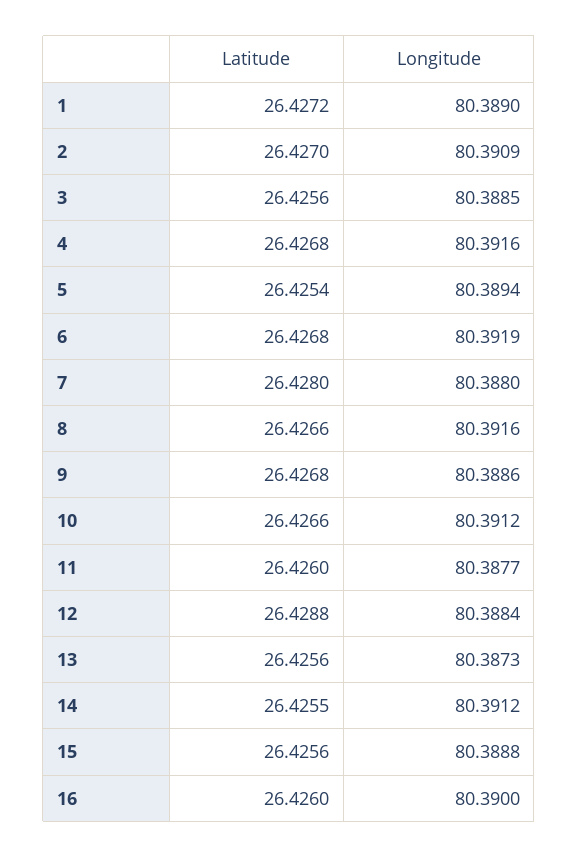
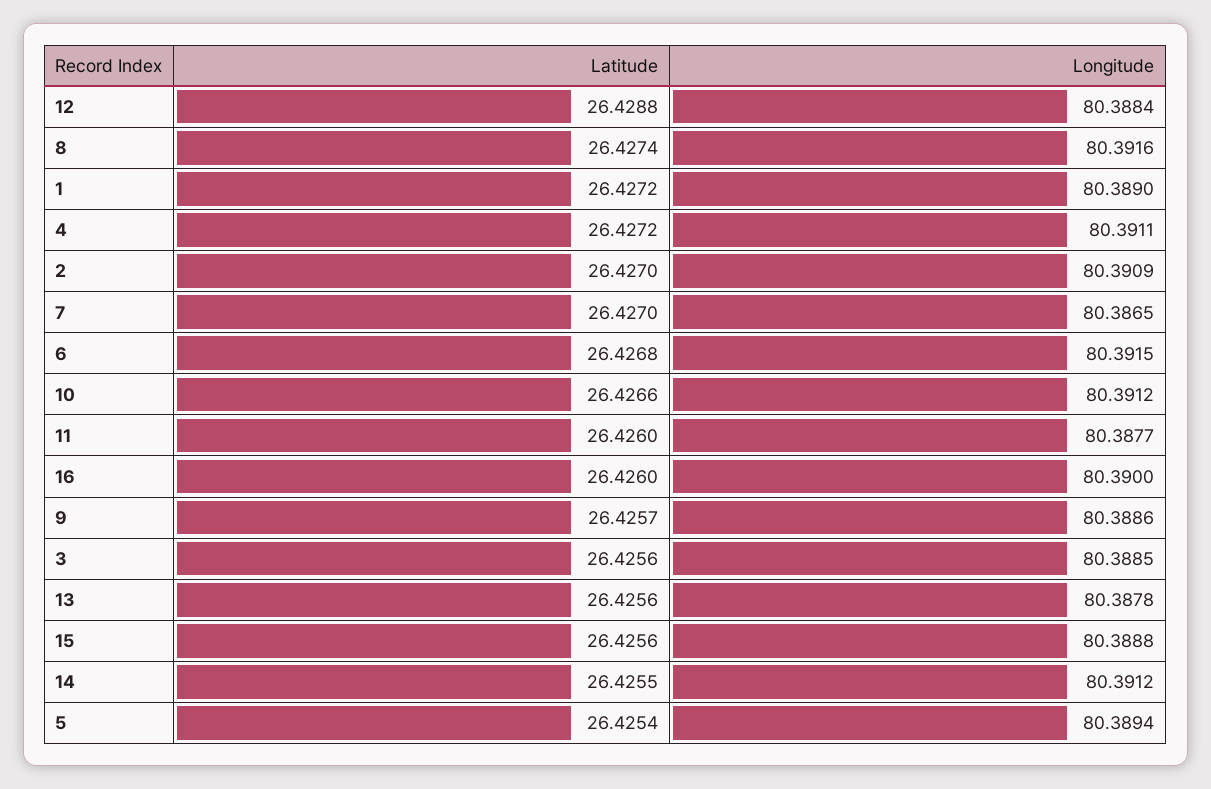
Latitude, 4: 26.4268 -> 26.4272
Longitude, 4: 80.3916 -> 80.3911
Longitude, 6: 80.3919 -> 80.3915
Latitude, 7: 26.428 -> 26.427
Longitude, 7: 80.388 -> 80.3865
Latitude, 8: 26.4266 -> 26.4274
Latitude, 9: 26.4268 -> 26.4257
Longitude, 13: 80.3873 -> 80.3878

